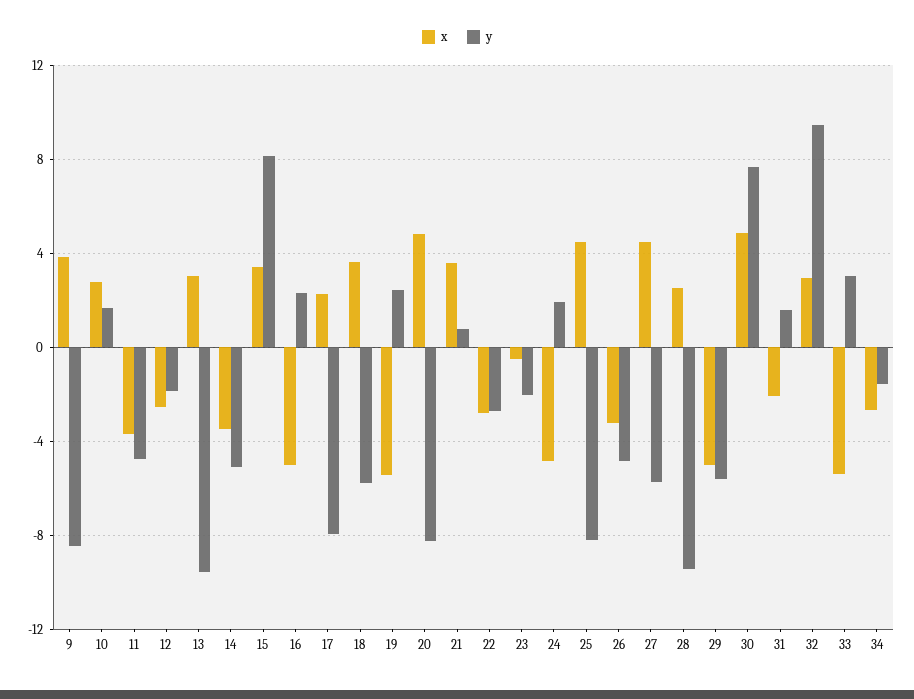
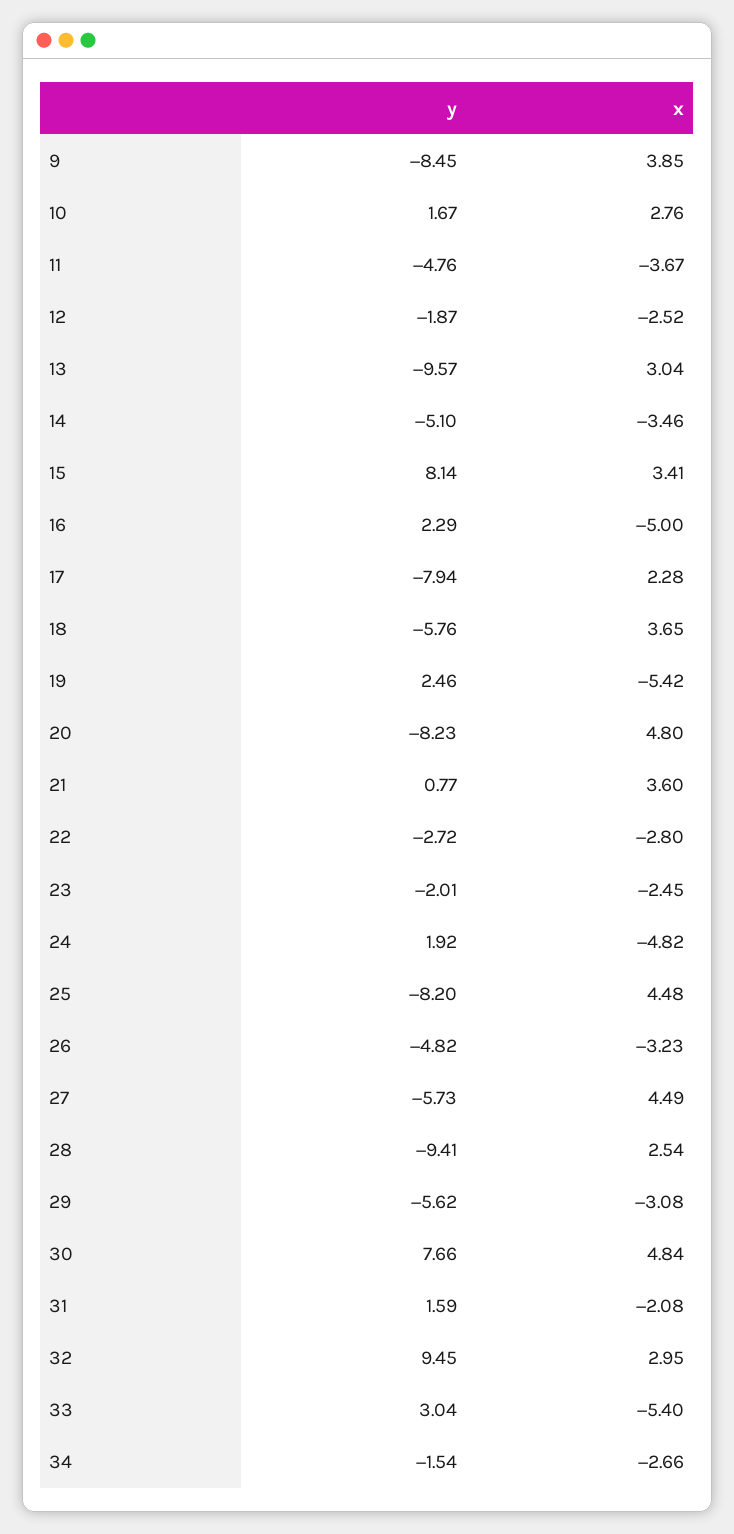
x, 23: -0.5 -> -2.45
x, 29: -5 -> -3.08

